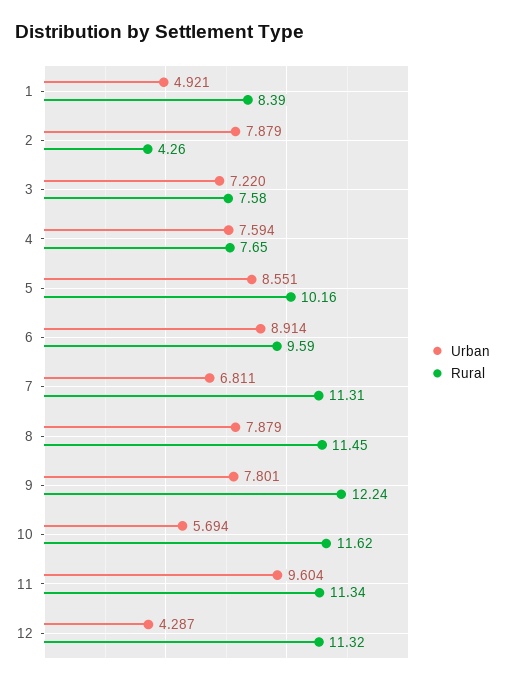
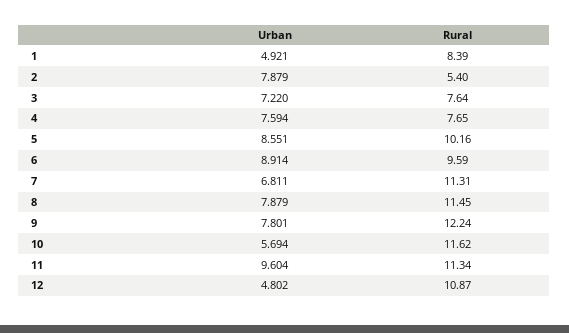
Rural, 2: 4.26 -> 5.4
Rural, 3: 7.58 -> 7.64
Urban, 12: 4.287 -> 4.802
Rural, 12: 11.32 -> 10.87

